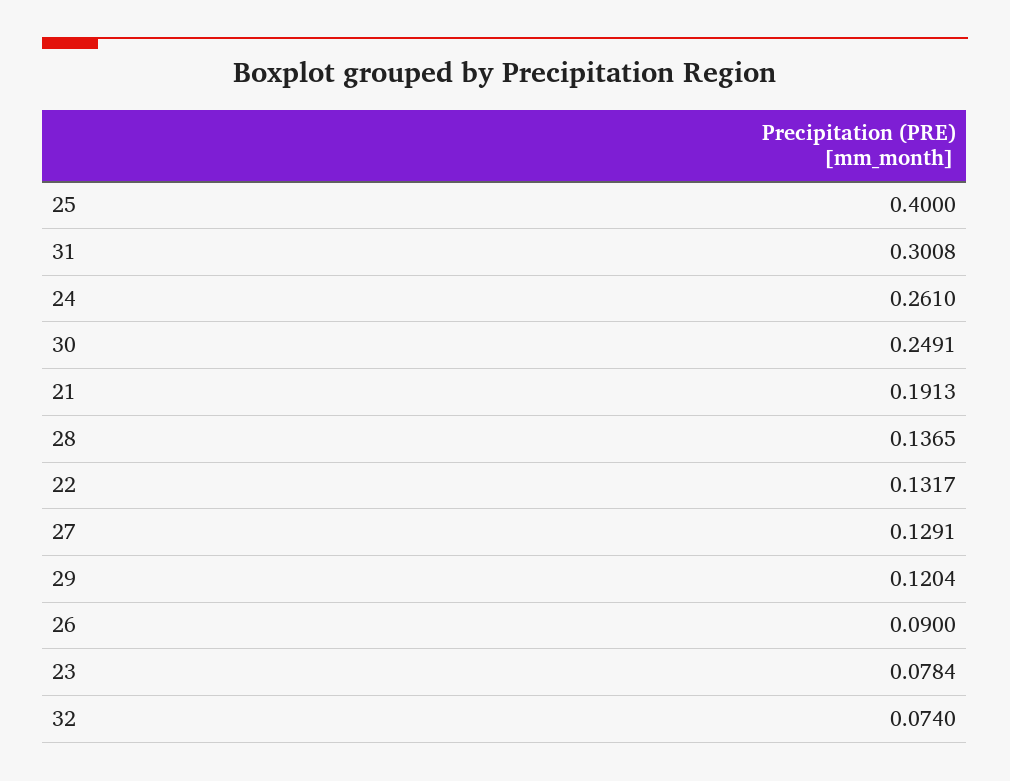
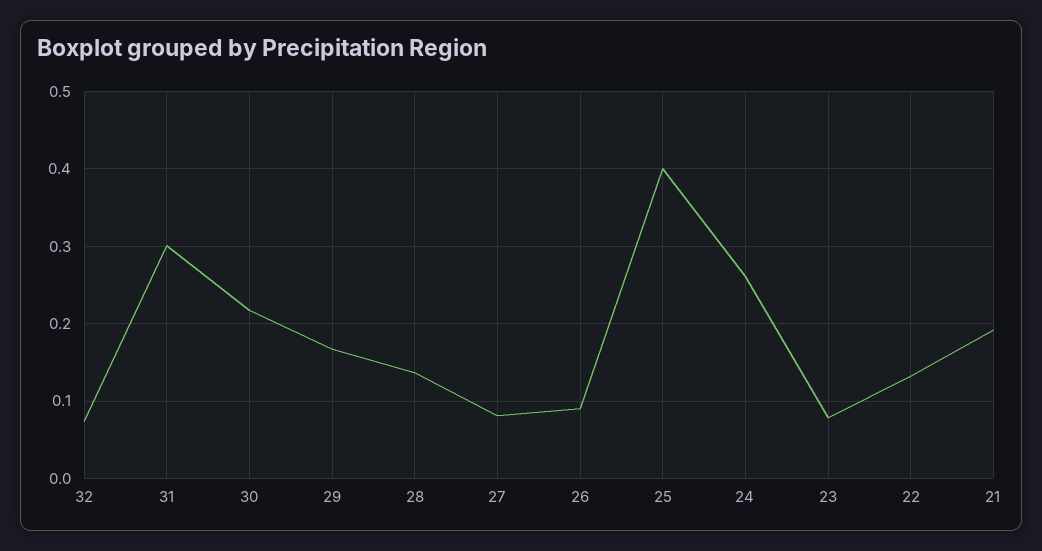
30: 0.2491 -> 0.22
27: 0.1291 -> 0.08
29: 0.1204 -> 0.17

